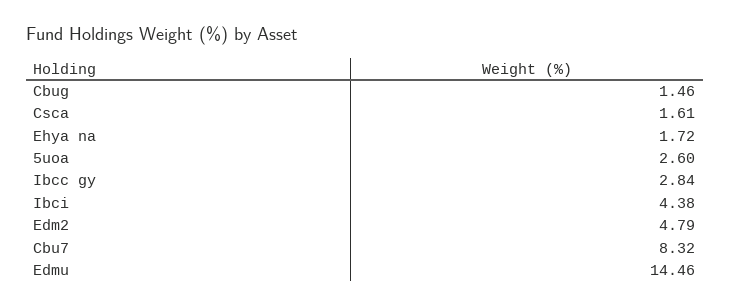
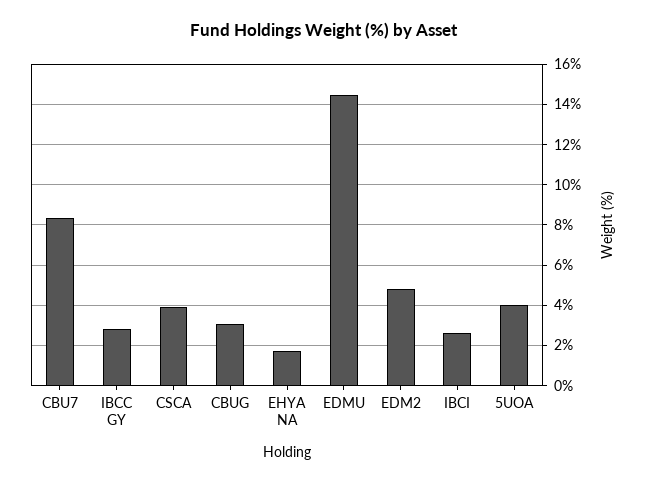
Cbug: 1.46 -> 3
Csca: 1.61 -> 4
5uoa: 2.6 -> 4
Ibci: 4.38 -> 2.5

